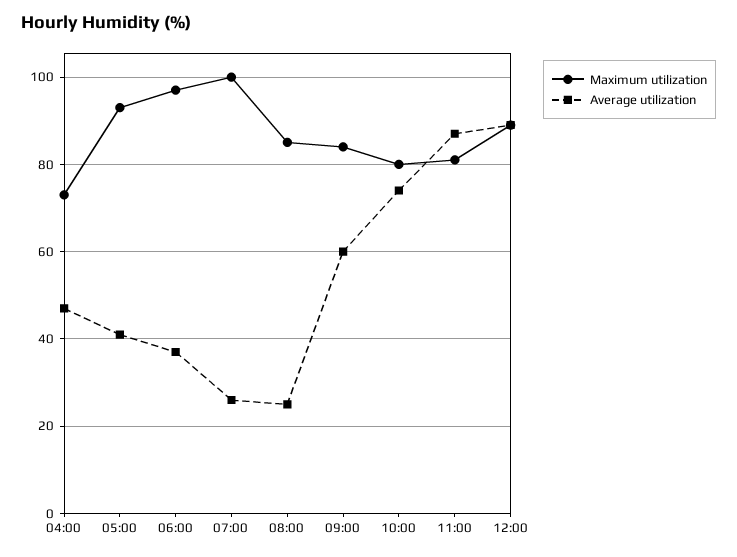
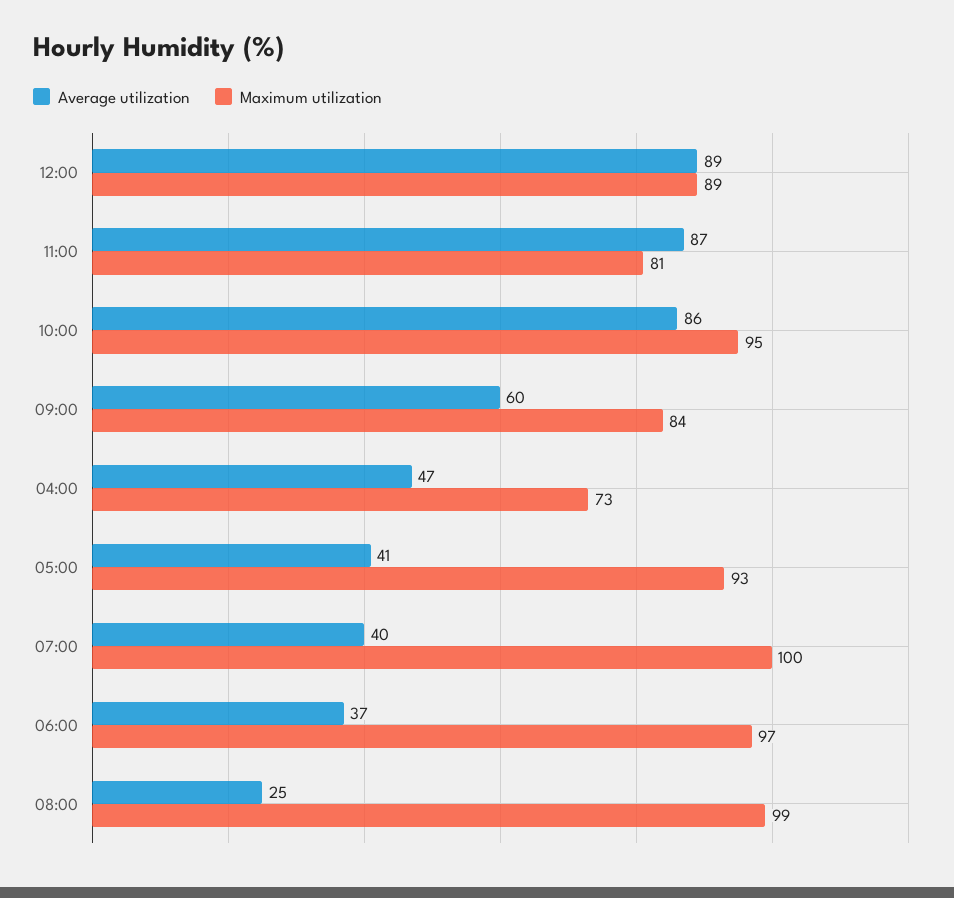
Average utilization, 07:00: 25 -> 40
Maximum utilization, 08:00: 85 -> 99
Maximum utilization, 10:00: 80 -> 95
Average utilization, 10:00: 75 -> 86

